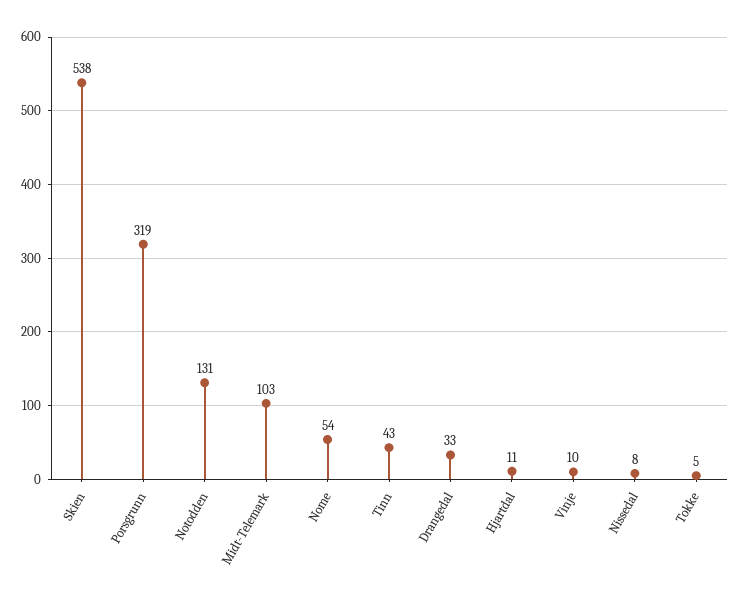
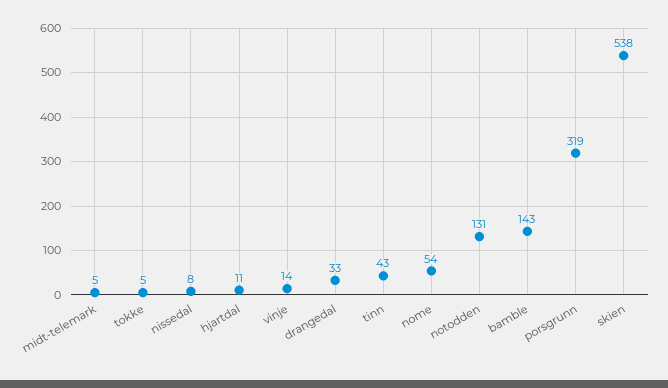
Midt-Telemark: 103 -> 5
Vinje: 10 -> 14
bamble: none -> 143

